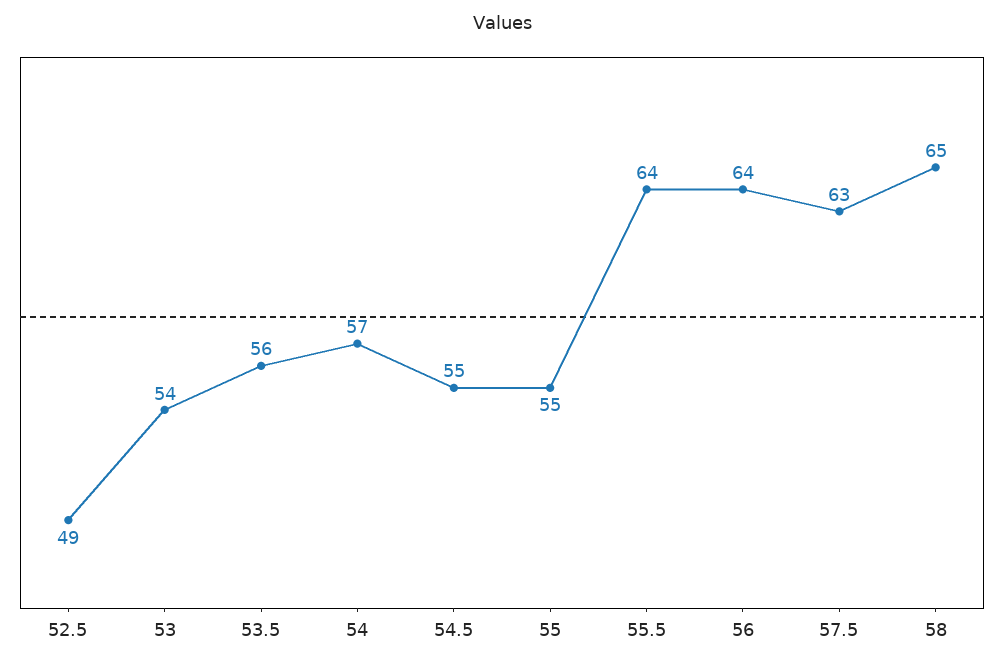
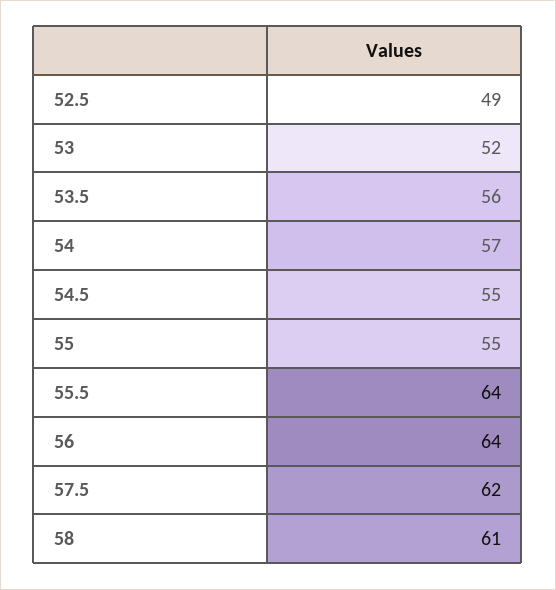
53: 54 -> 52
57.5: 63 -> 62
58: 65 -> 61

